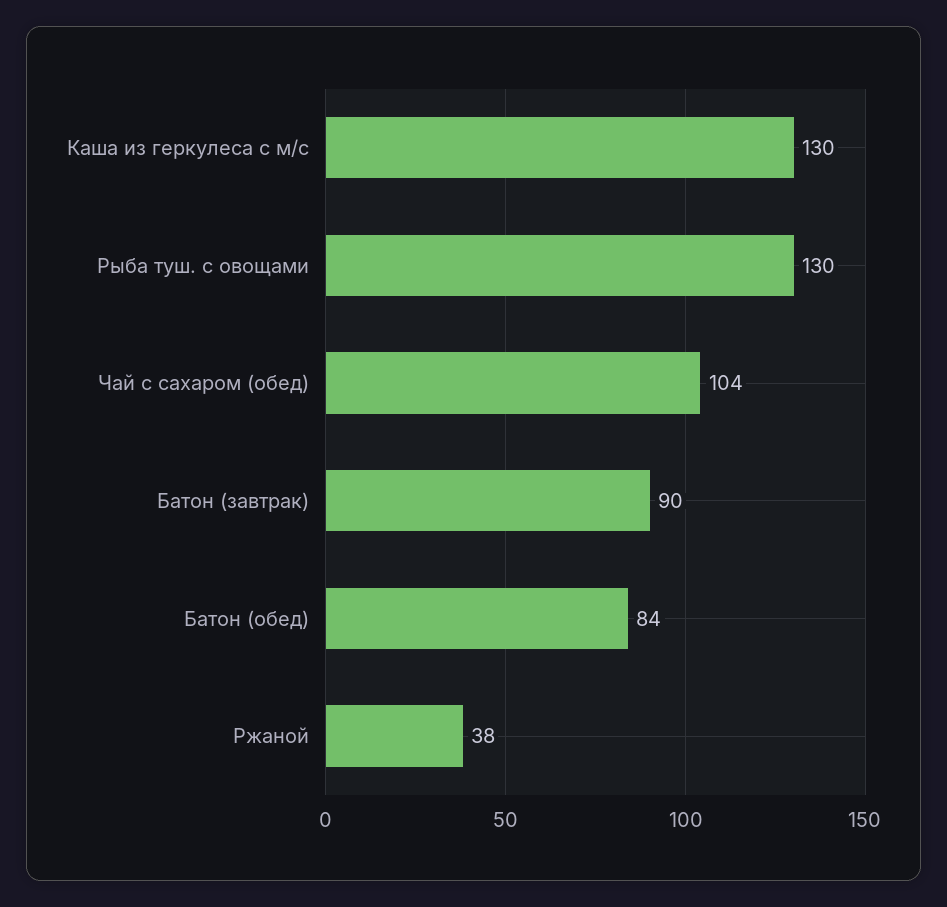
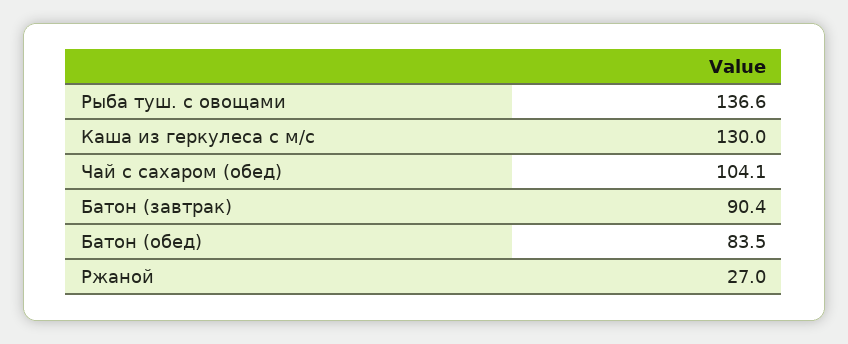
Рыба туш. с овощами: 130 -> 136.6
Ржаной: 38 -> 27

